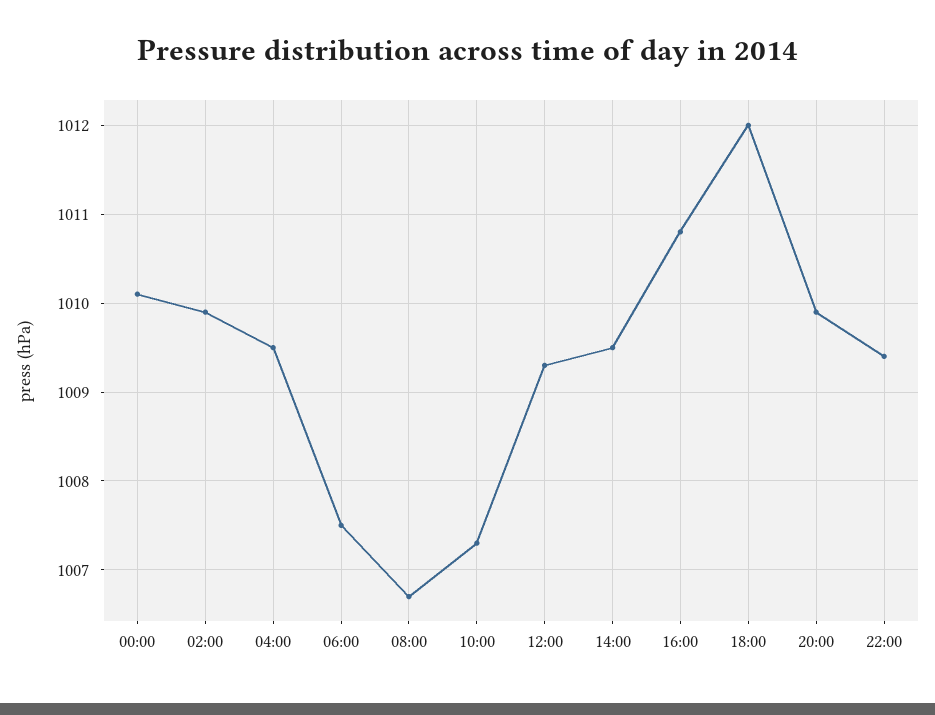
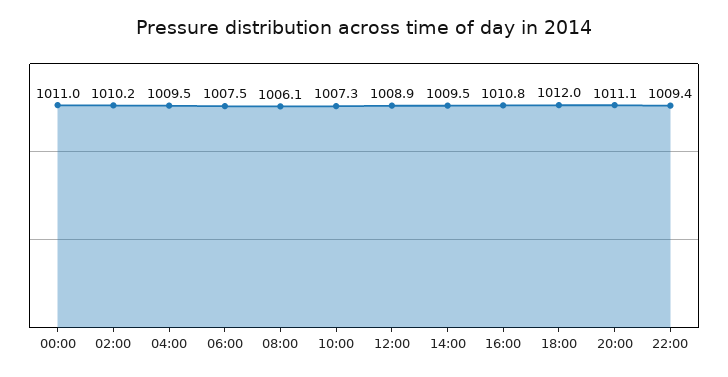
00:00: 1010.1 -> 1011
02:00: 1009.9 -> 1010.2
08:00: 1006.7 -> 1006.1
12:00: 1009.3 -> 1008.9
20:00: 1009.9 -> 1011.1

